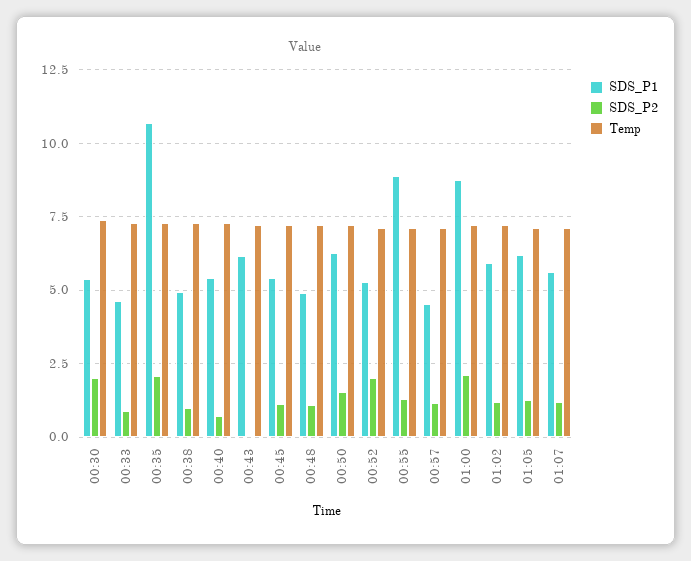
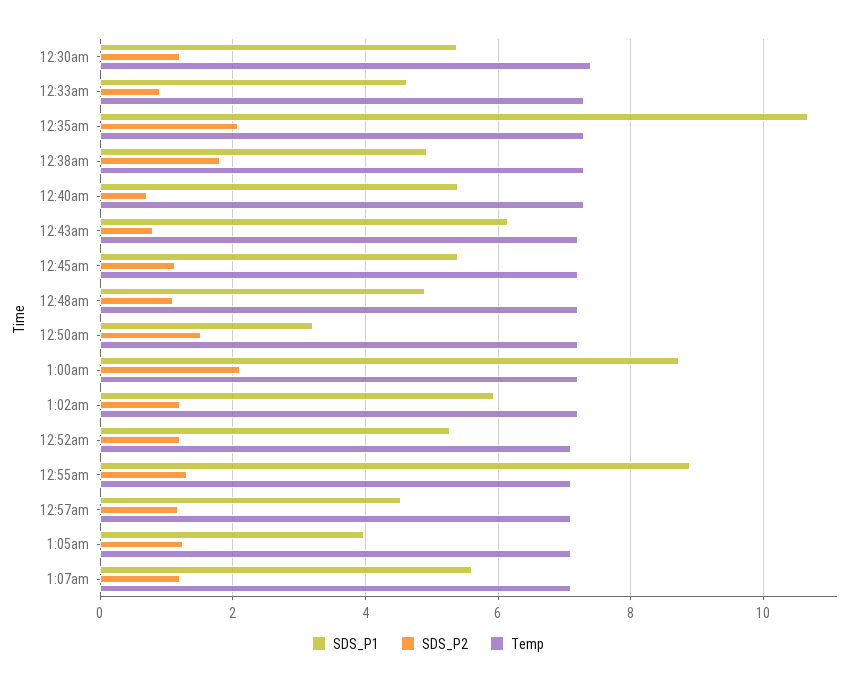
SDS_P2, 00:30: 2 -> 1.2
SDS_P2, 00:38: 1 -> 1.8
SDS_P2, 00:43: 0 -> 0.8
SDS_P1, 00:50: 6.25 -> 3.2
SDS_P2, 00:52: 2 -> 1.2
SDS_P1, 01:05: 6.25 -> 4

